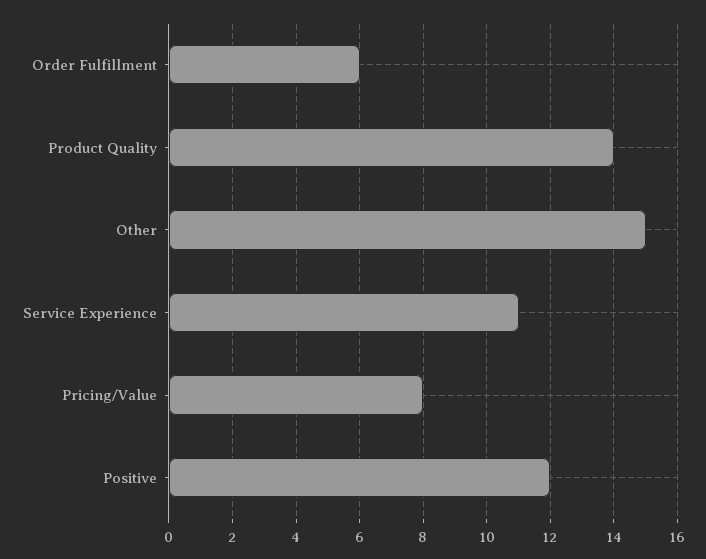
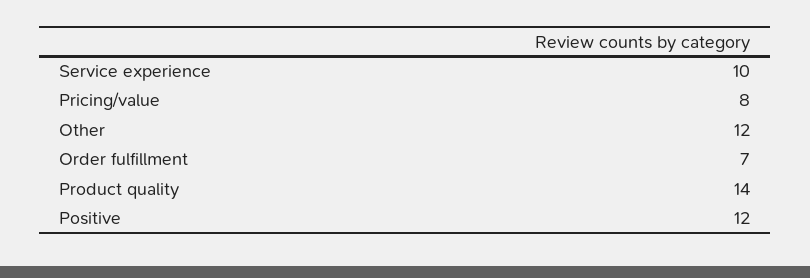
Order Fulfillment: 6 -> 7
Other: 15 -> 12
Service Experience: 11 -> 10

